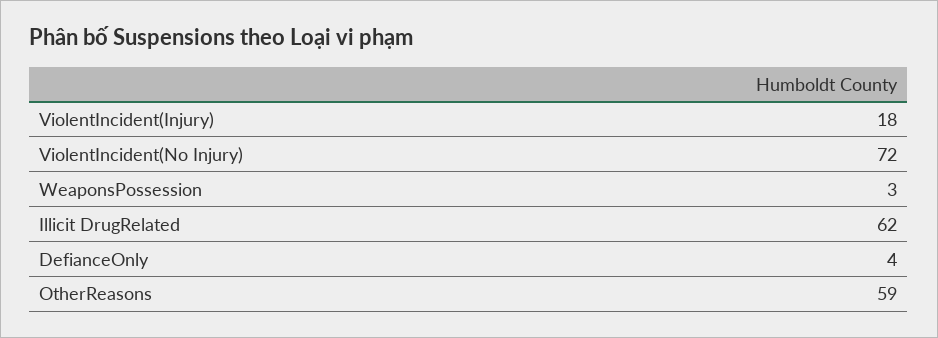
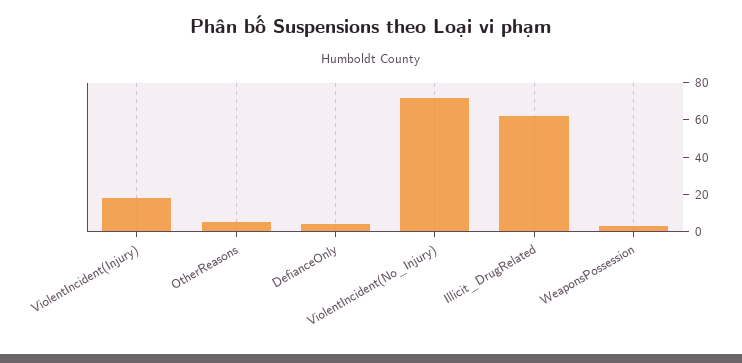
OtherReasons: 59 -> 5

